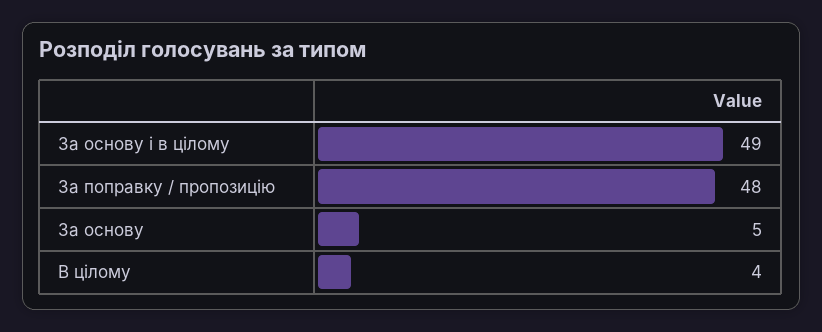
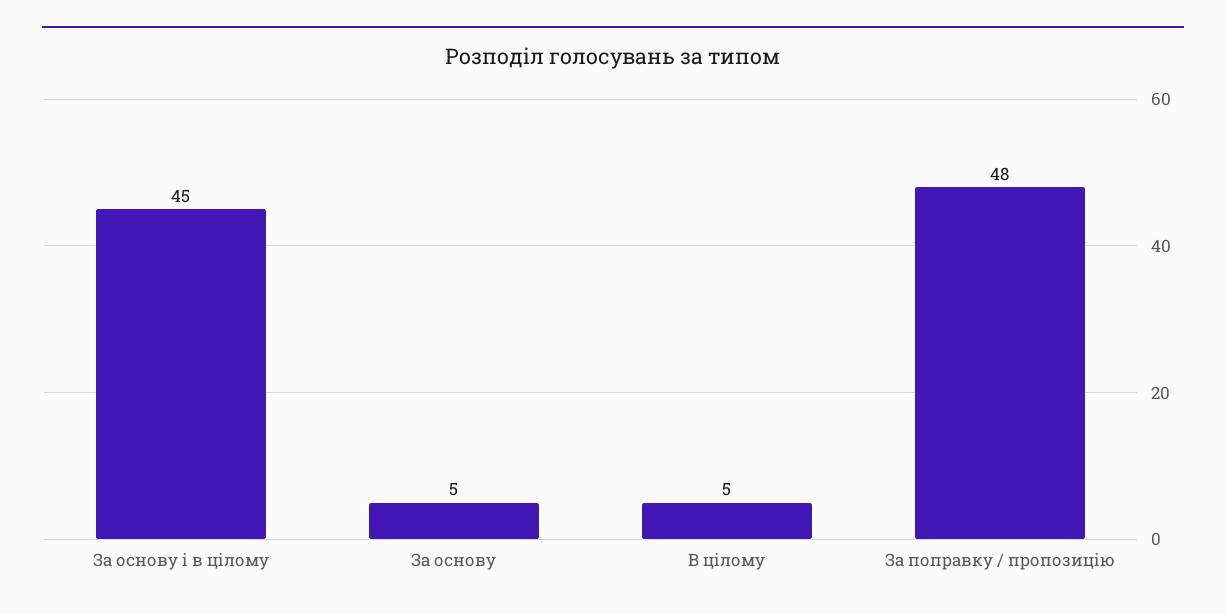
За основу і в цілому: 49 -> 45
В цілому: 4 -> 5

